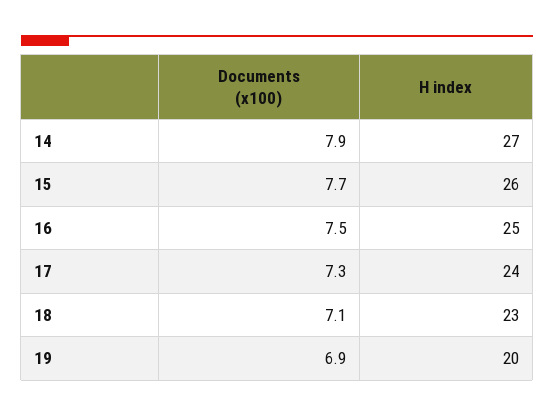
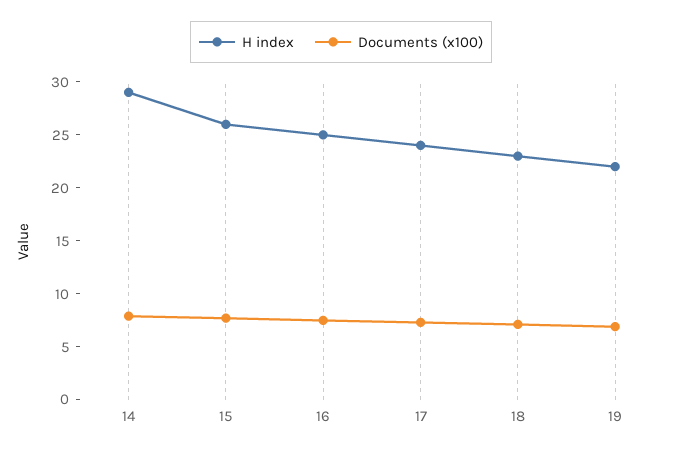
H index, 14: 27 -> 29
H index, 19: 20 -> 22

